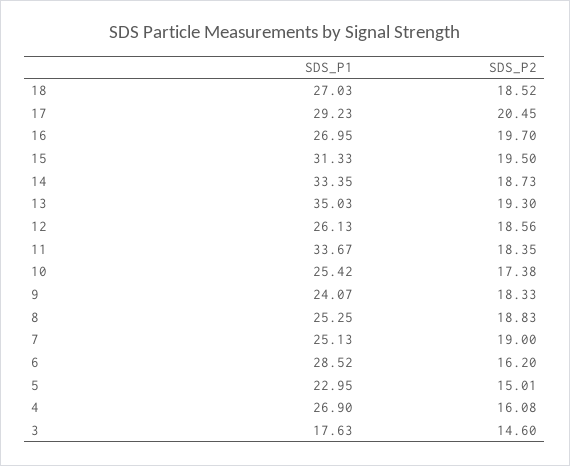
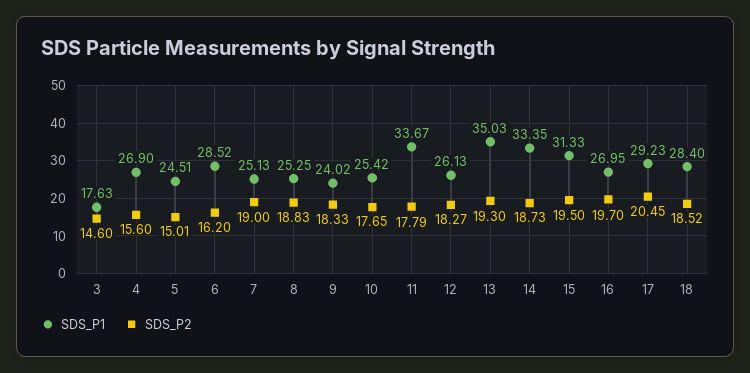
SDS_P1, 18: 27.03 -> 28.4
SDS_P2, 12: 18.56 -> 18.27
SDS_P2, 11: 18.35 -> 17.79
SDS_P2, 10: 17.38 -> 17.65
SDS_P1, 9: 24.07 -> 24.02
SDS_P1, 5: 22.95 -> 24.51
SDS_P2, 4: 16.08 -> 15.6

